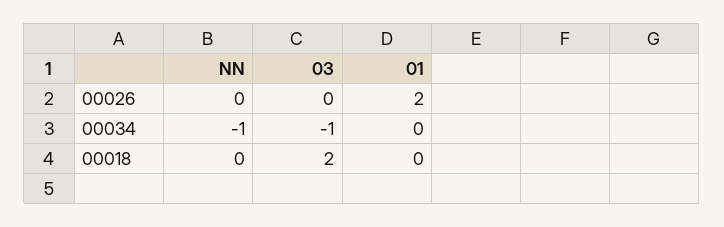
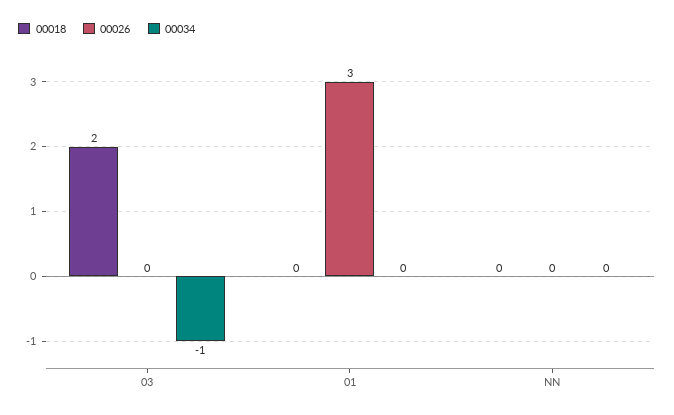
00026, 01: 2 -> 3
00034, NN: -1 -> 0

